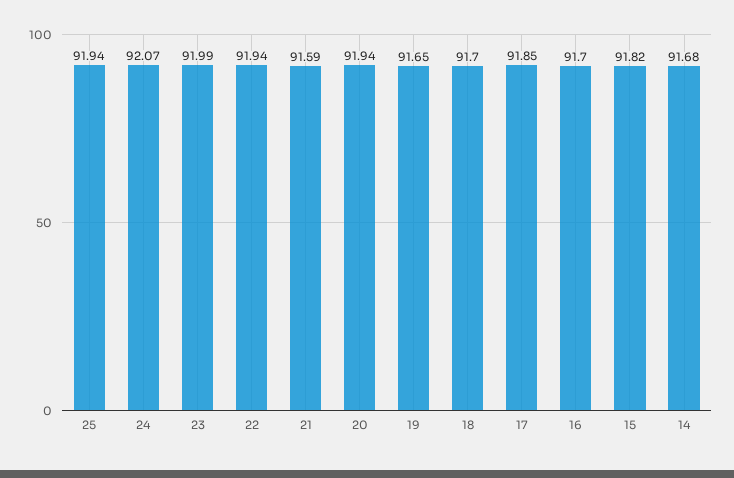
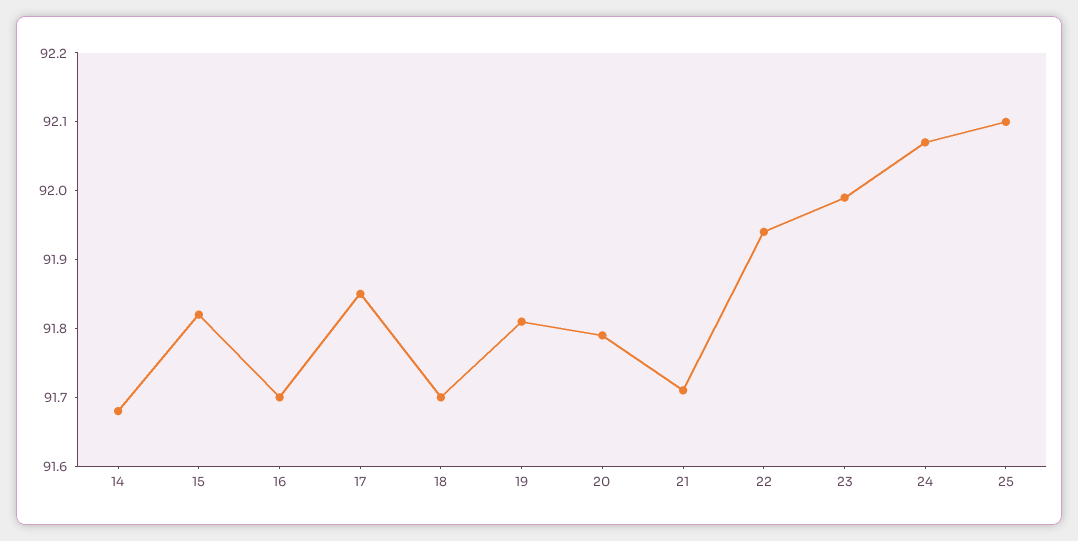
25: 91.94 -> 92.1
21: 91.59 -> 91.7
20: 91.94 -> 91.8
19: 91.65 -> 91.8

